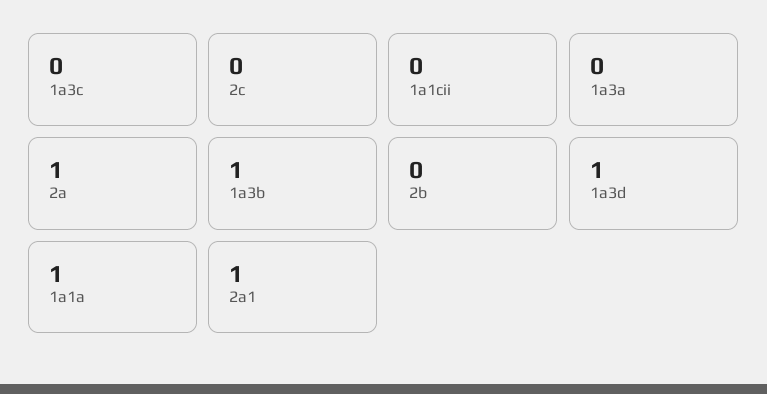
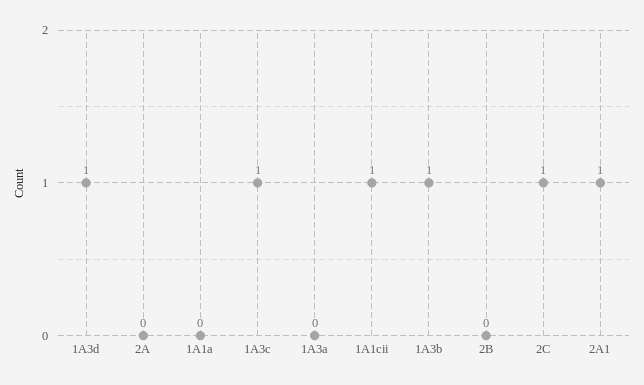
1a3c: 0 -> 1
2c: 0 -> 1
1a1cii: 0 -> 1
2a: 1 -> 0
1a1a: 1 -> 0

